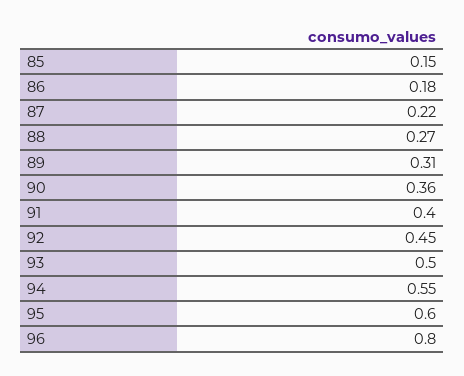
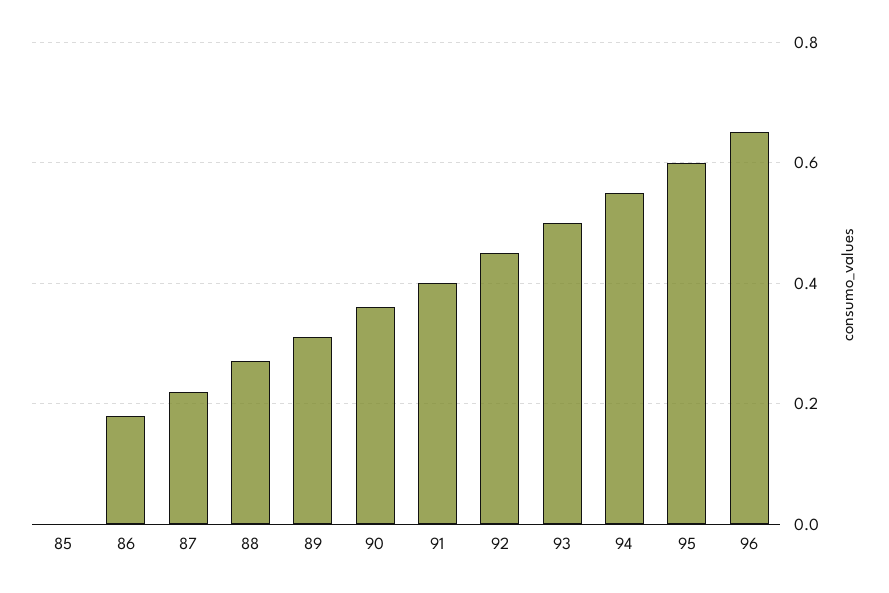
85: 0.15 -> 0
96: 0.8 -> 0.65

